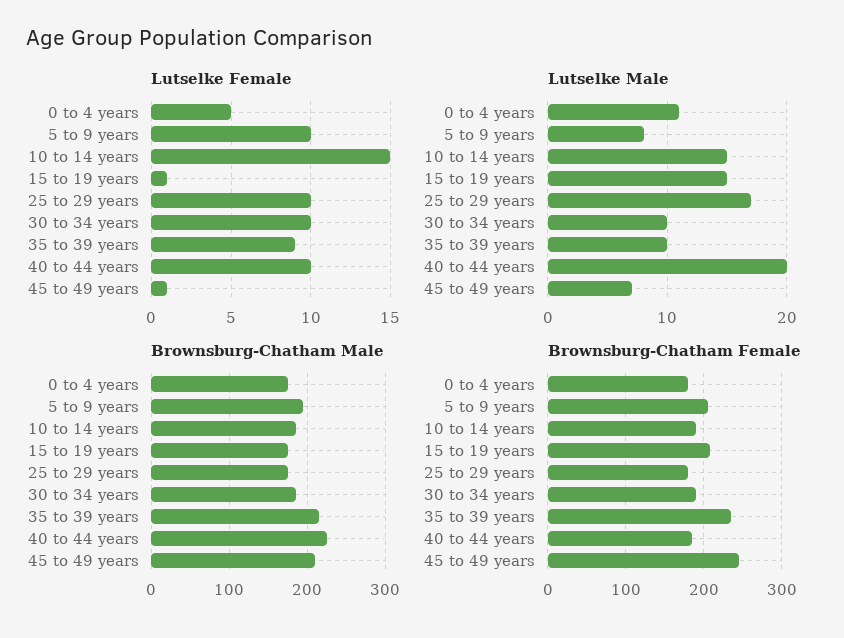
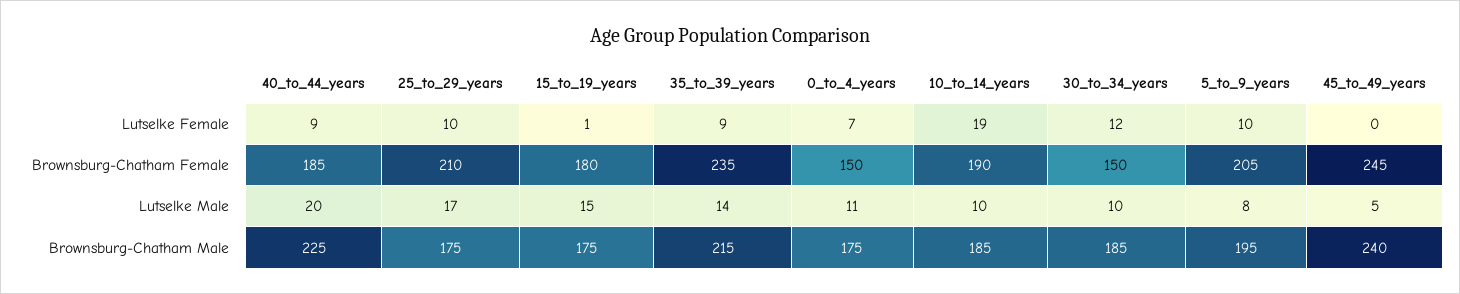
Lutselke Female, 0 to 4 years: 5 -> 7
Lutselke Female, 10 to 14 years: 15 -> 19
Lutselke Female, 30 to 34 years: 10 -> 12
Lutselke Female, 40 to 44 years: 10 -> 9
Lutselke Female, 45 to 49 years: 1 -> 0
Lutselke Male, 10 to 14 years: 15 -> 10
Lutselke Male, 35 to 39 years: 10 -> 14
Lutselke Male, 45 to 49 years: 7 -> 5
Brownsburg-Chatham Male, 45 to 49 years: 210 -> 240
Brownsburg-Chatham Female, 0 to 4 years: 180 -> 150
Brownsburg-Chatham Female, 15 to 19 years: 210 -> 180
Brownsburg-Chatham Female, 25 to 29 years: 180 -> 210
Brownsburg-Chatham Female, 30 to 34 years: 190 -> 150

